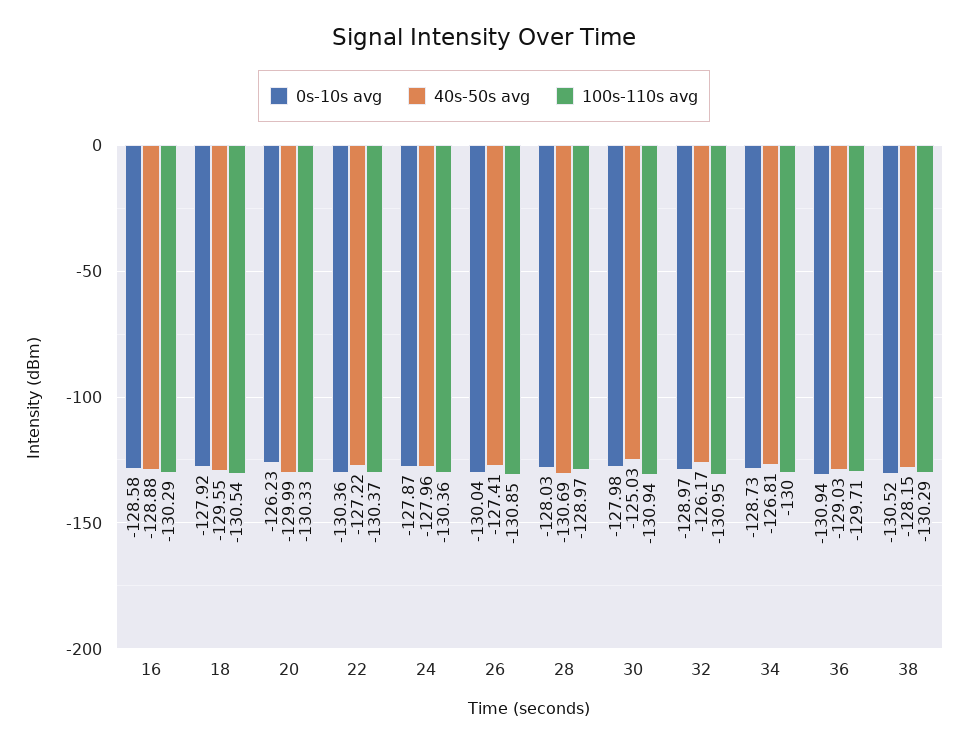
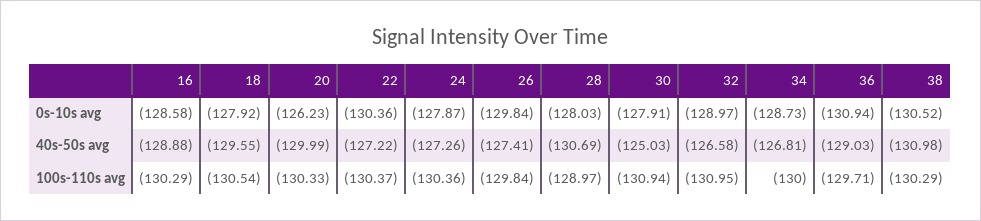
40s-50s avg, 24: -127.96 -> -127.26
0s-10s avg, 26: -130.04 -> -129.84
100s-110s avg, 26: -130.85 -> -129.84
0s-10s avg, 30: -127.98 -> -127.91
40s-50s avg, 32: -126.17 -> -126.58
40s-50s avg, 38: -128.15 -> -130.98

